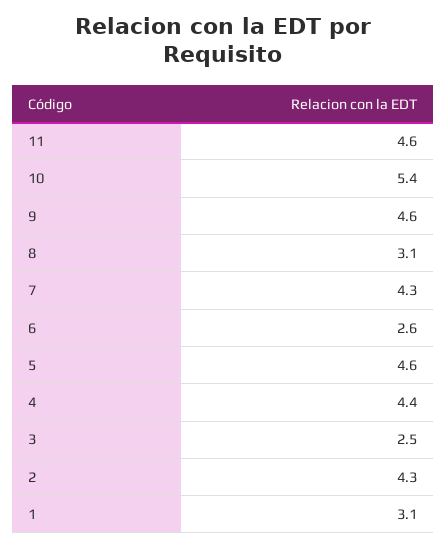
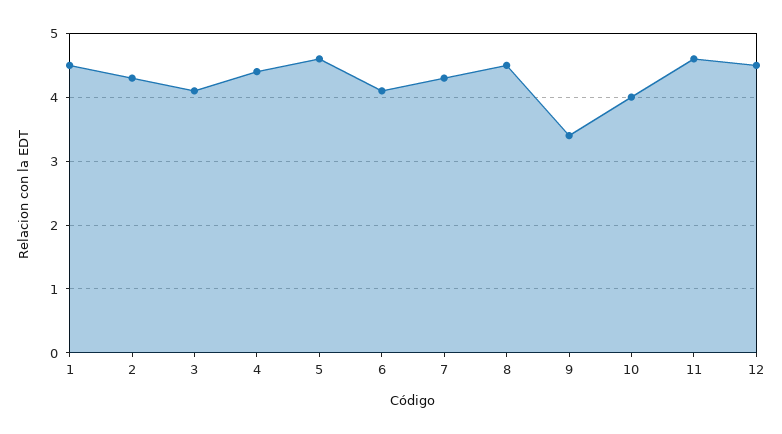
10: 5.4 -> 4
9: 4.6 -> 3.4
8: 3.1 -> 4.5
6: 2.6 -> 4.1
3: 2.5 -> 4.1
1: 3.1 -> 4.5
12: none -> 4.5

